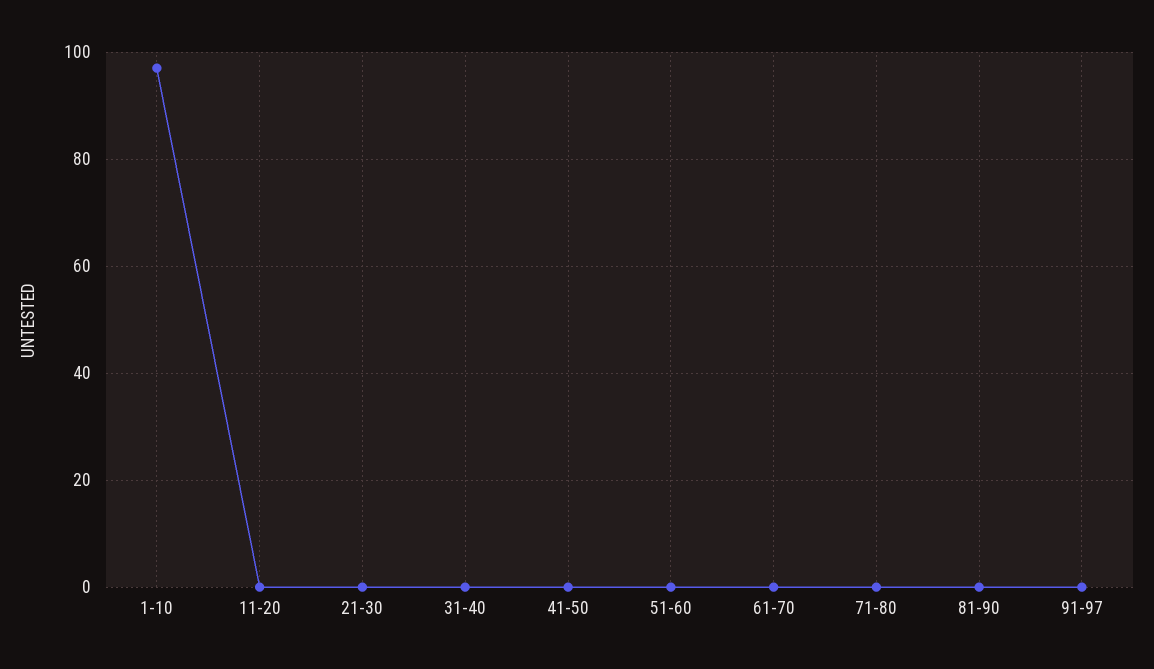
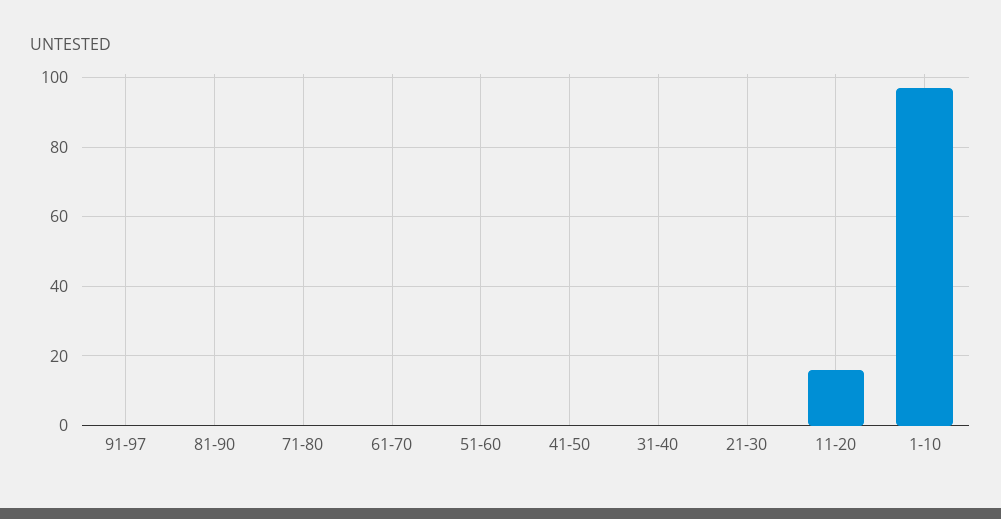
11-20: 0 -> 15

